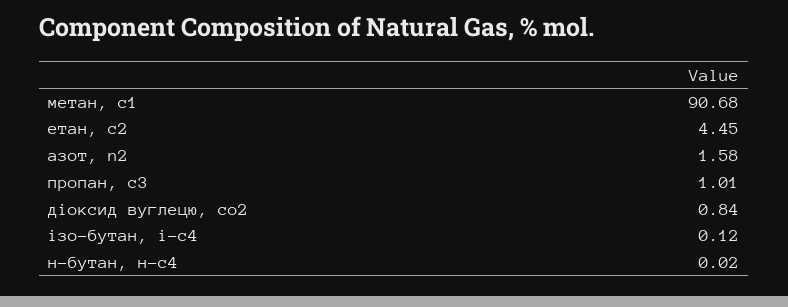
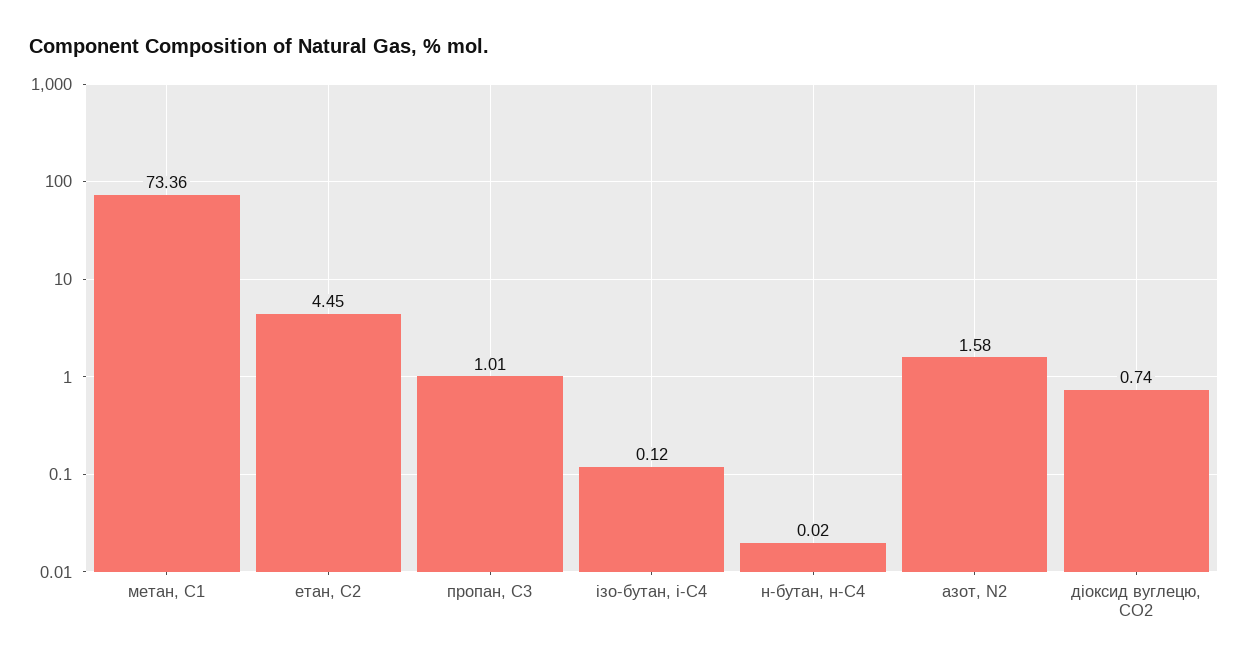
метан, с1: 90.68 -> 73.36
діоксид вуглецю, cо2: 0.84 -> 0.74

